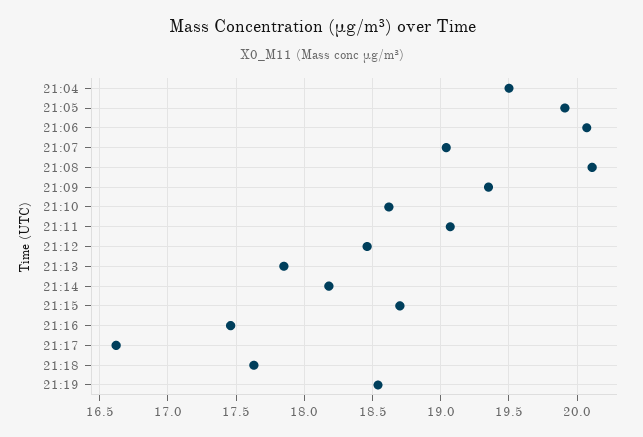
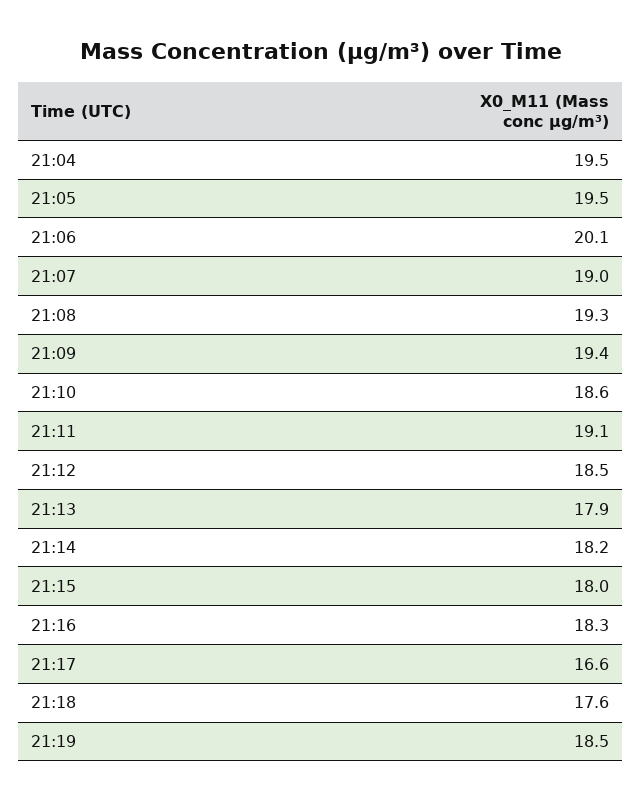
21:05: 19.9 -> 19.5
21:08: 20.1 -> 19.3
21:15: 18.7 -> 18
21:16: 17.45 -> 18.3

